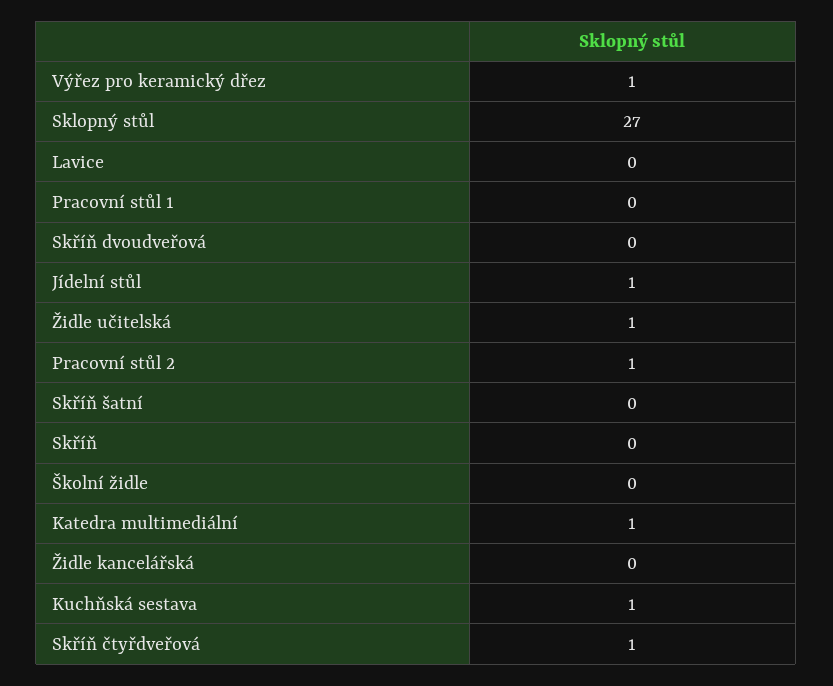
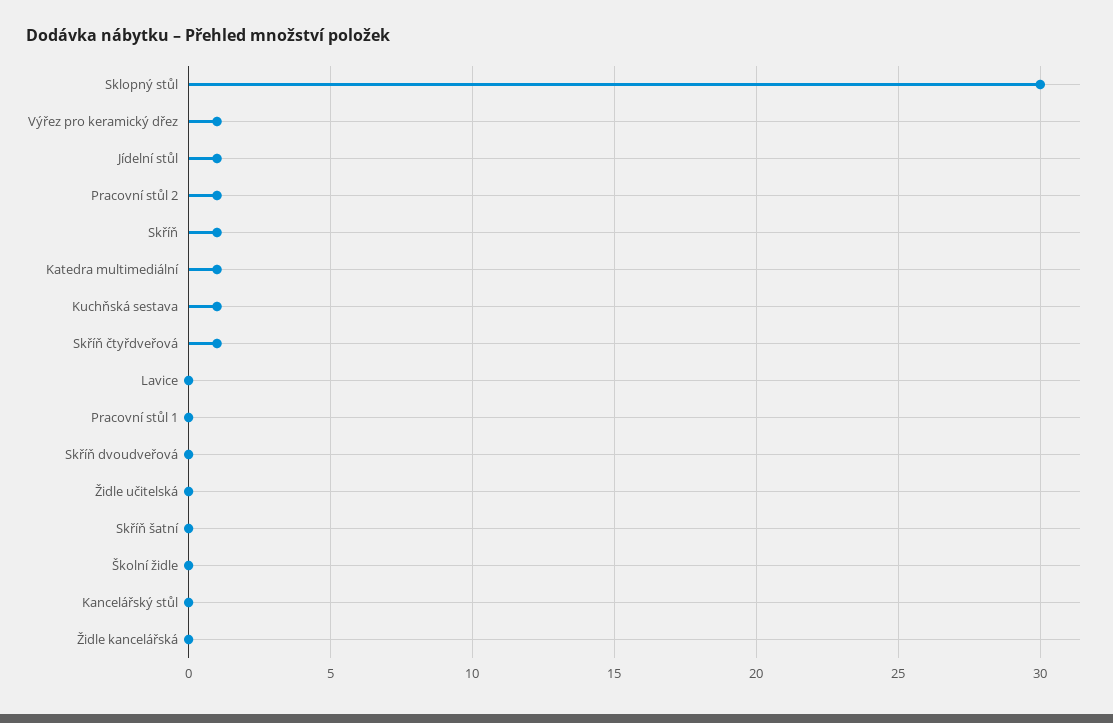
Sklopný stůl: 27 -> 30
Židle učitelská: 1 -> 0
Skříň: 0 -> 1
Kancelářský stůl: none -> 0

